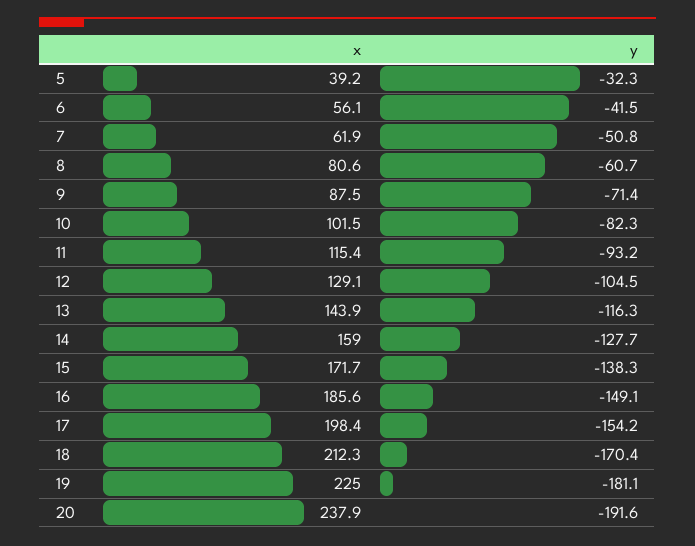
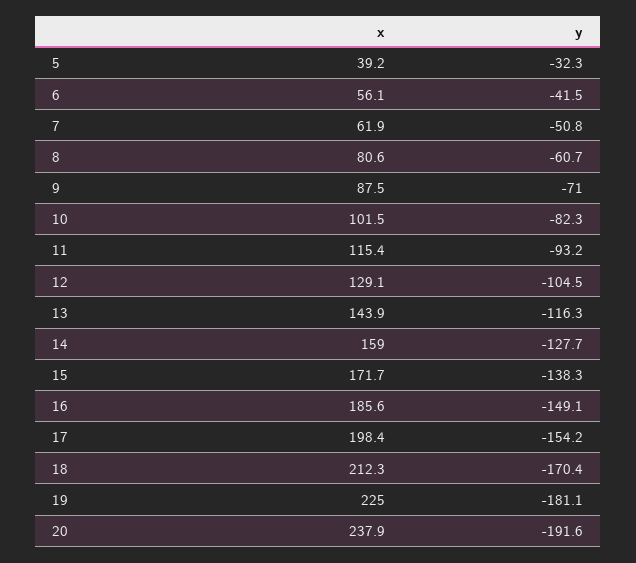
y, 9: -71.4 -> -71

